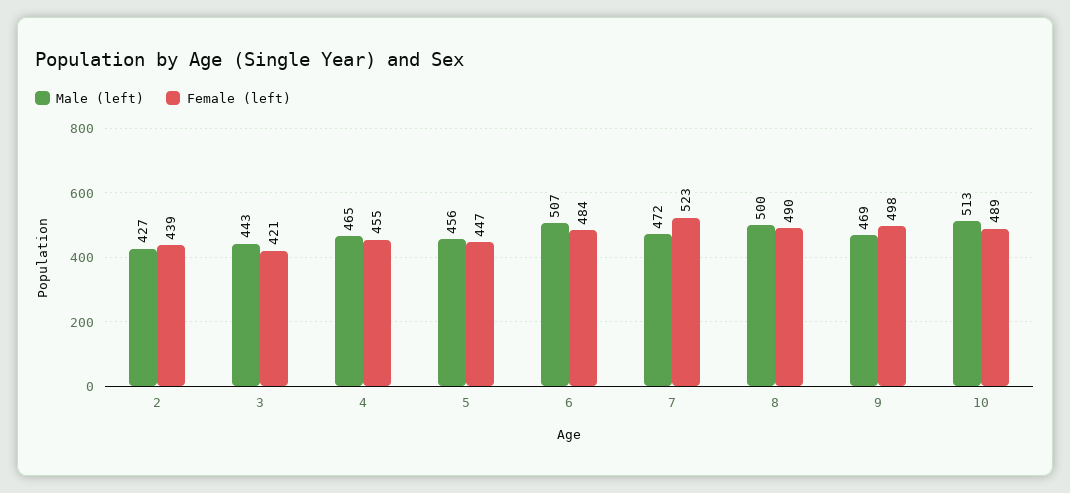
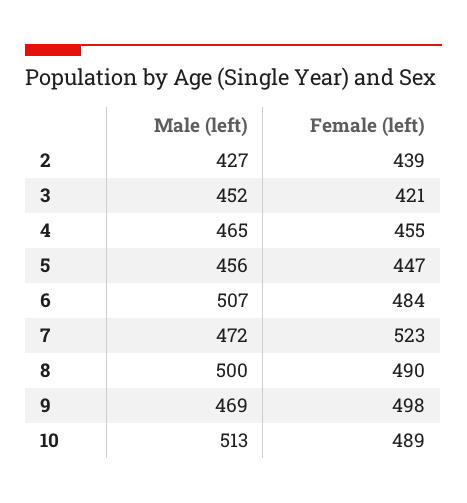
Male (left), 3: 443 -> 452

